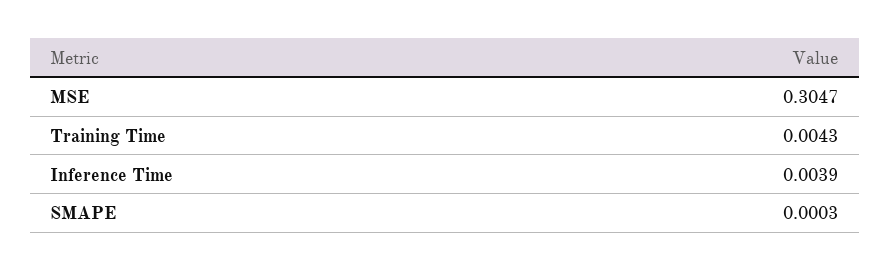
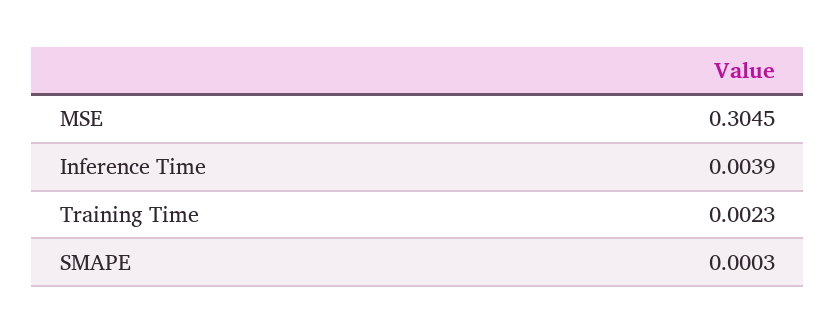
MSE: 0.3047 -> 0.3045
Training Time: 0.0043 -> 0.0023

